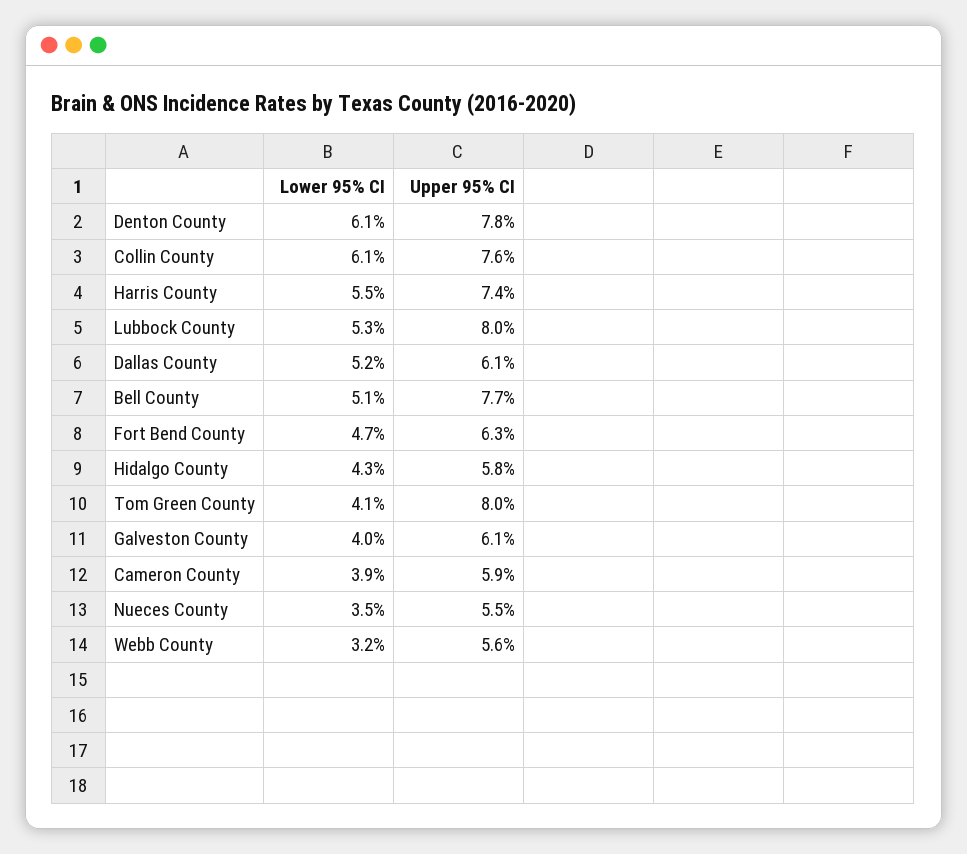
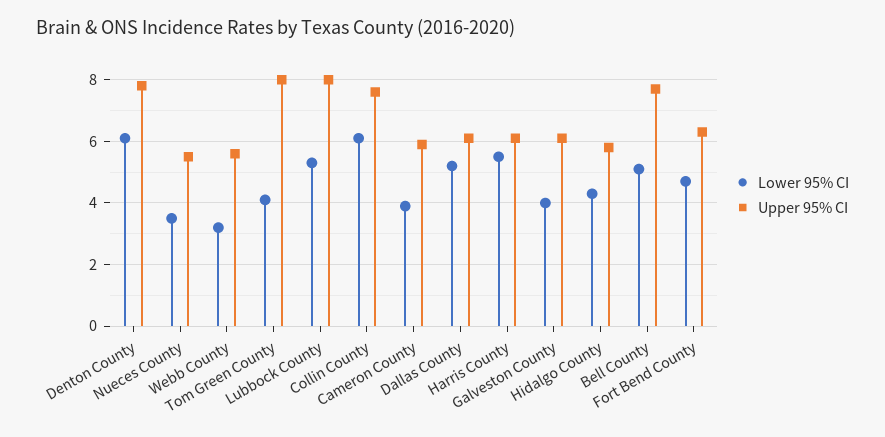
Upper 95% CI, Harris County: 7.4 -> 6

